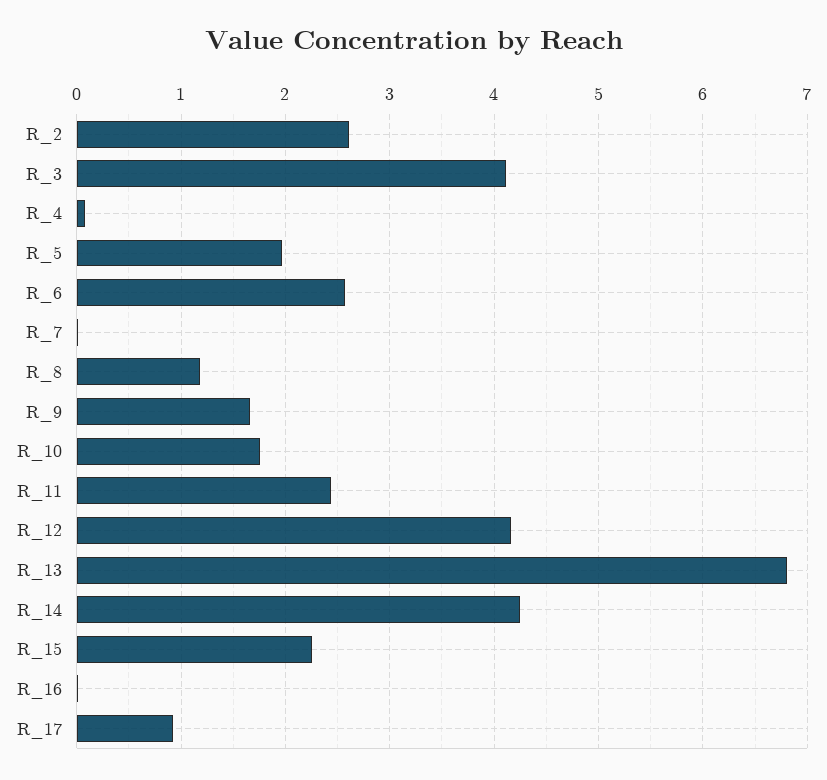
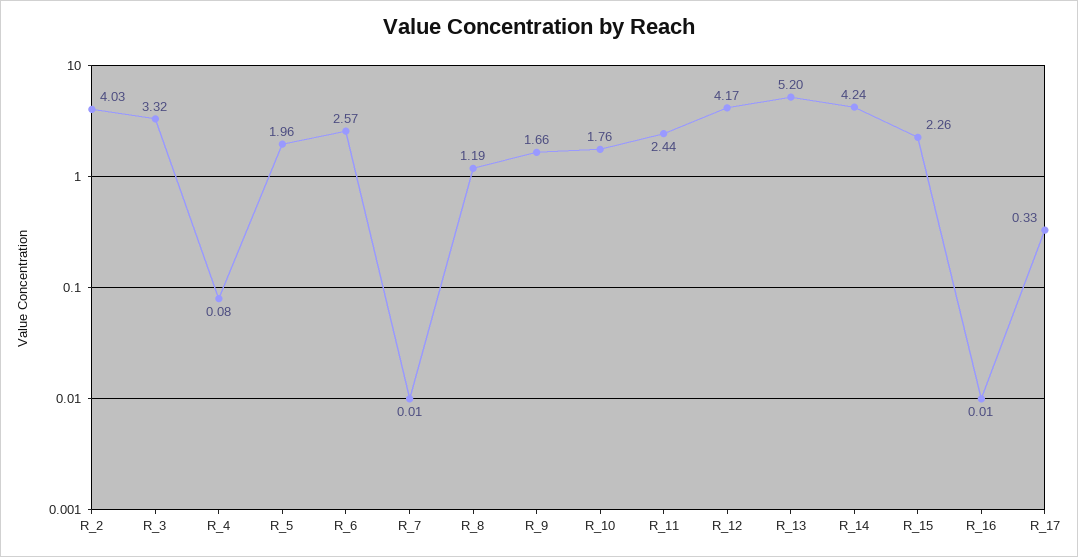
R_2: 2.6 -> 4.03
R_3: 4.1 -> 3.32
R_13: 6.8 -> 5.2
R_17: 0.9 -> 0.33

